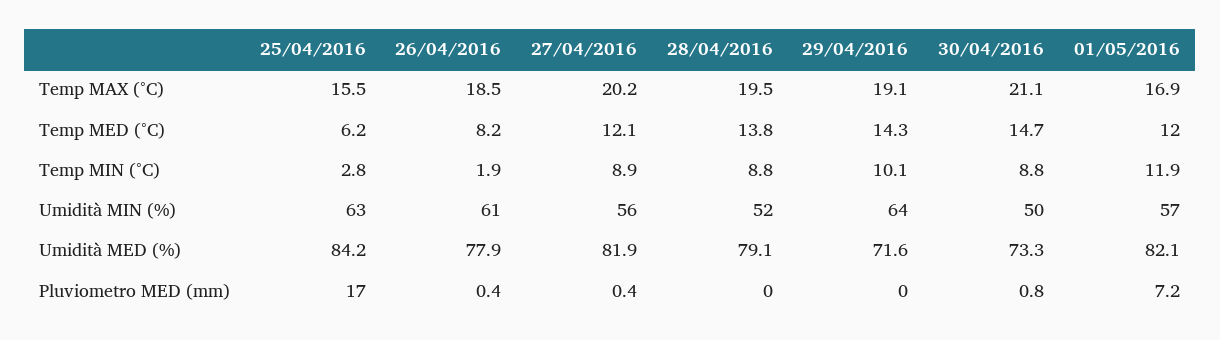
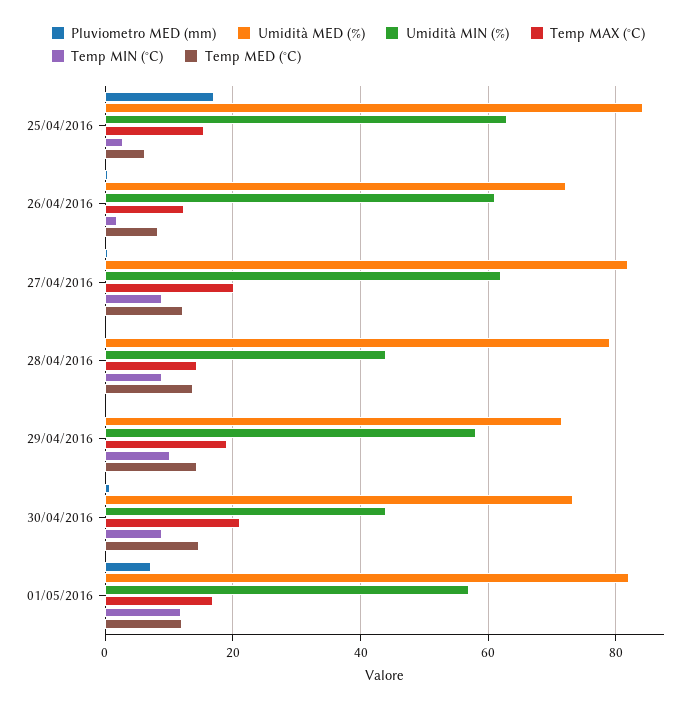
Temp MAX (°C), 26/04/2016: 18.5 -> 12
Temp MAX (°C), 28/04/2016: 19.5 -> 14
Umidità MIN (%), 27/04/2016: 56 -> 62
Umidità MIN (%), 28/04/2016: 52 -> 44
Umidità MIN (%), 29/04/2016: 64 -> 58
Umidità MIN (%), 30/04/2016: 50 -> 44
Umidità MED (%), 26/04/2016: 77.9 -> 72

